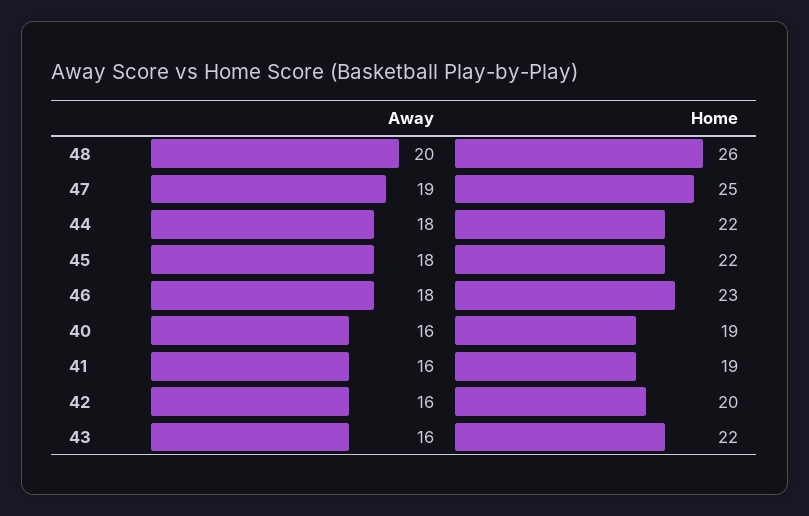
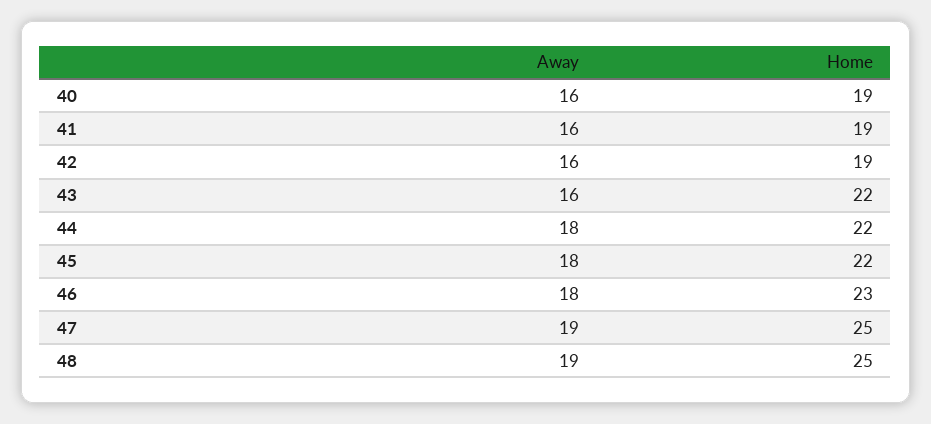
Away, 48: 20 -> 19
Home, 48: 26 -> 25
Home, 42: 20 -> 19

